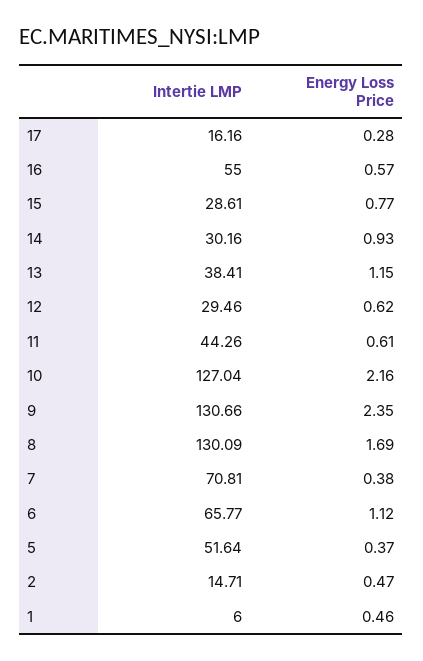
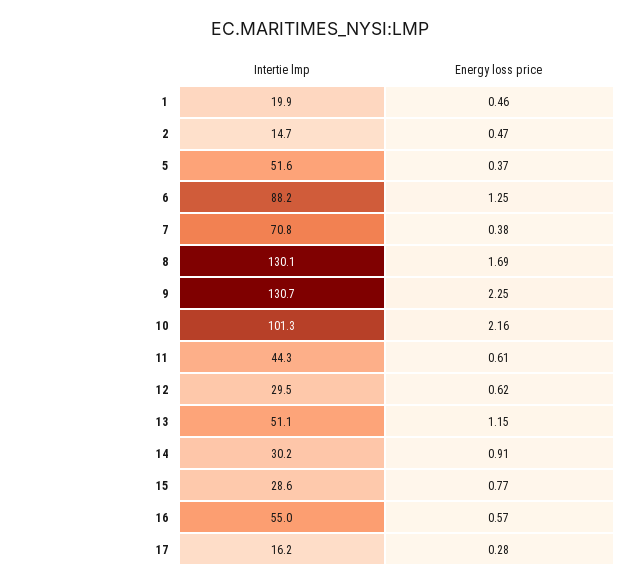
Energy Loss Price, 14: 0.93 -> 0.91
Intertie LMP, 13: 38.41 -> 51.1
Intertie LMP, 10: 127.04 -> 101.3
Energy Loss Price, 9: 2.35 -> 2.25
Intertie LMP, 6: 65.77 -> 88.2
Energy Loss Price, 6: 1.12 -> 1.25
Intertie LMP, 1: 6 -> 19.9

